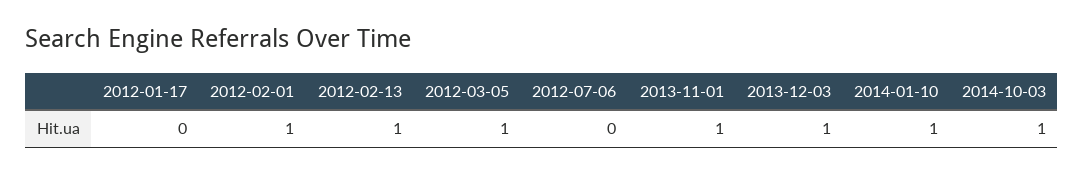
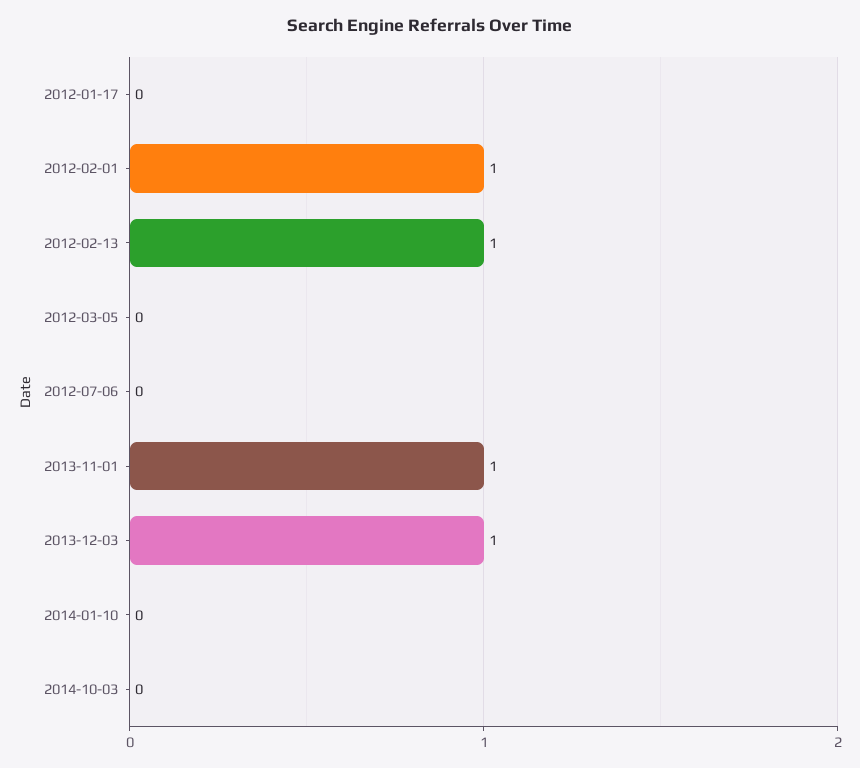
2012-03-05: 1 -> 0
2014-01-10: 1 -> 0
2014-10-03: 1 -> 0

